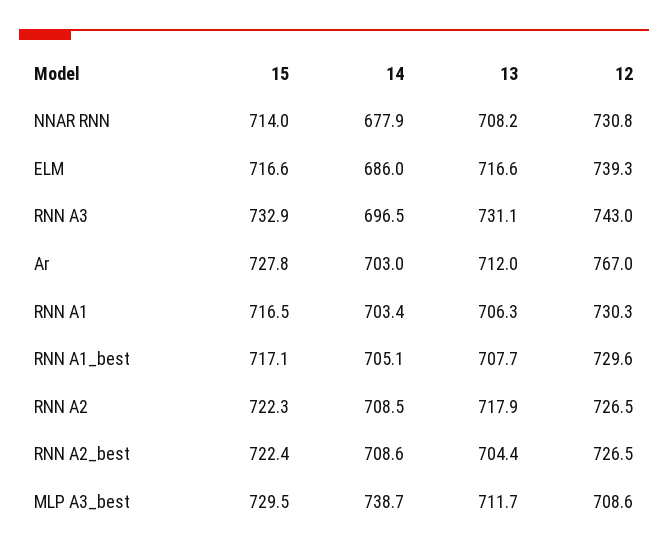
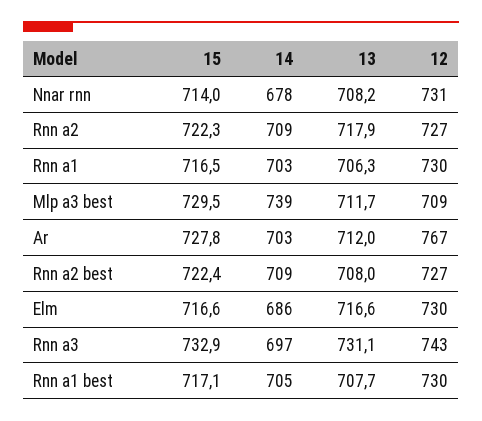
12, ELM: 739.3 -> 730
13, RNN A2_best: 704.4 -> 708

